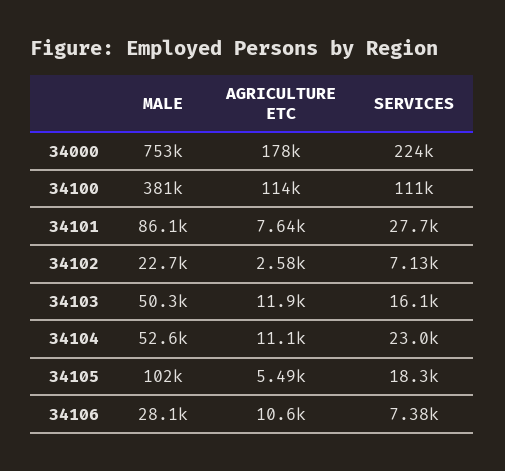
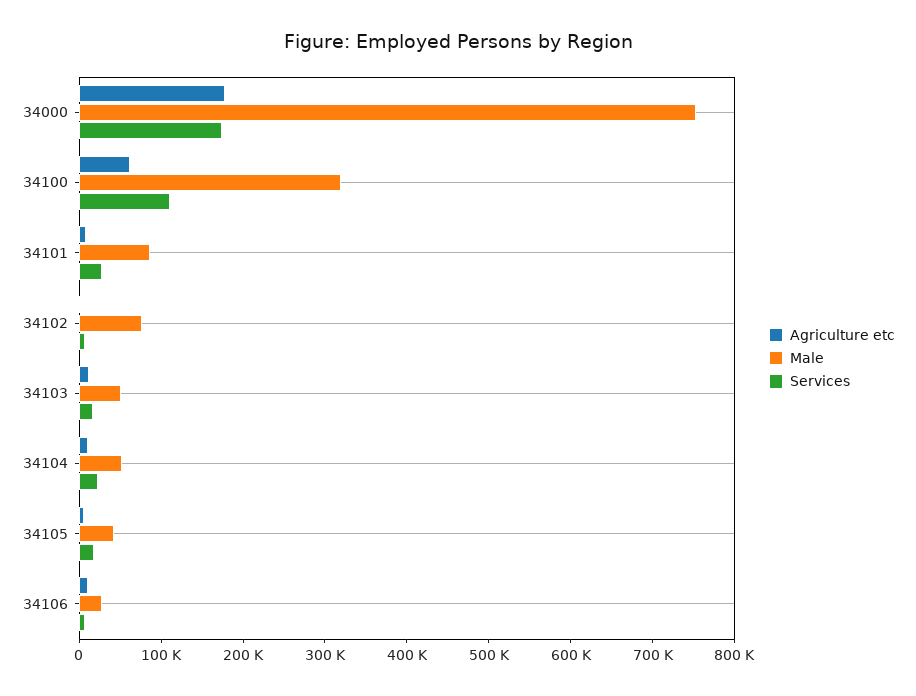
SERVICES, 34000: 224000 -> 180000
MALE, 34100: 381000 -> 320000
AGRICULTURE ETC, 34100: 114000 -> 60000
MALE, 34102: 22700 -> 80000
MALE, 34105: 102000 -> 40000

